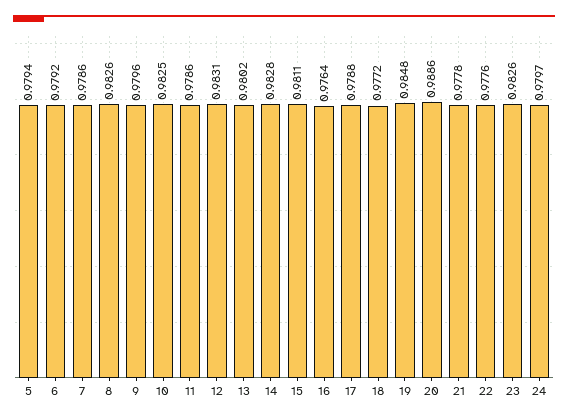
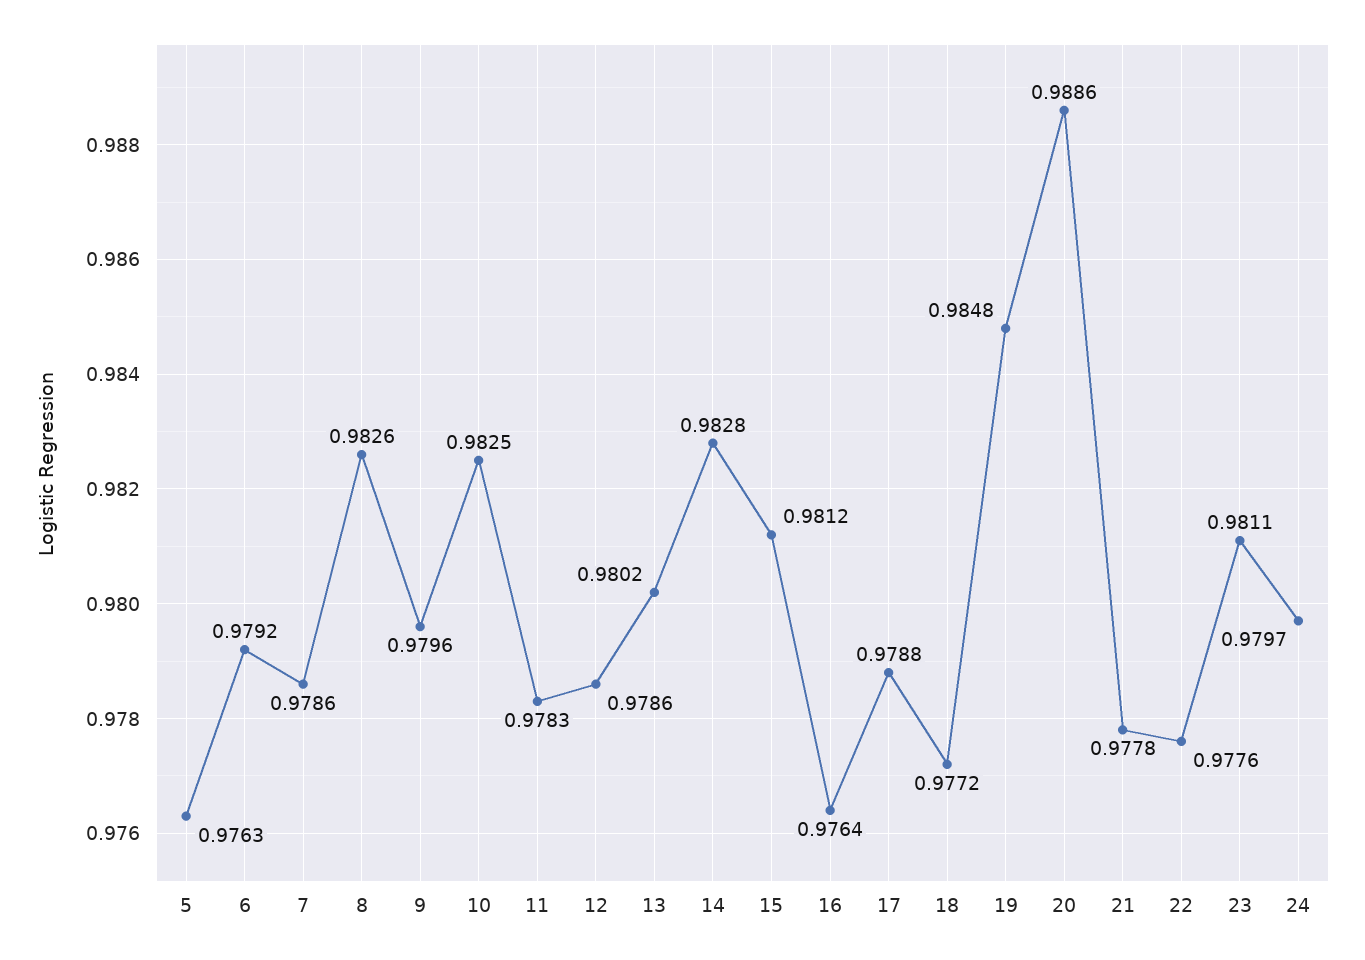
5: 0.9794 -> 0.9763
11: 0.9786 -> 0.9783
12: 0.9831 -> 0.9786
15: 0.9811 -> 0.9812
23: 0.9826 -> 0.9811

